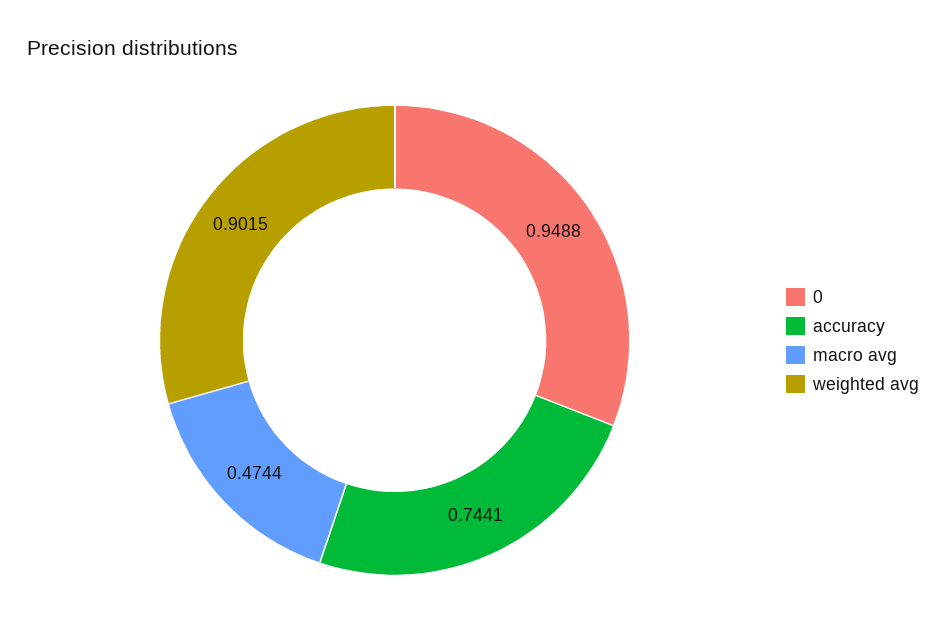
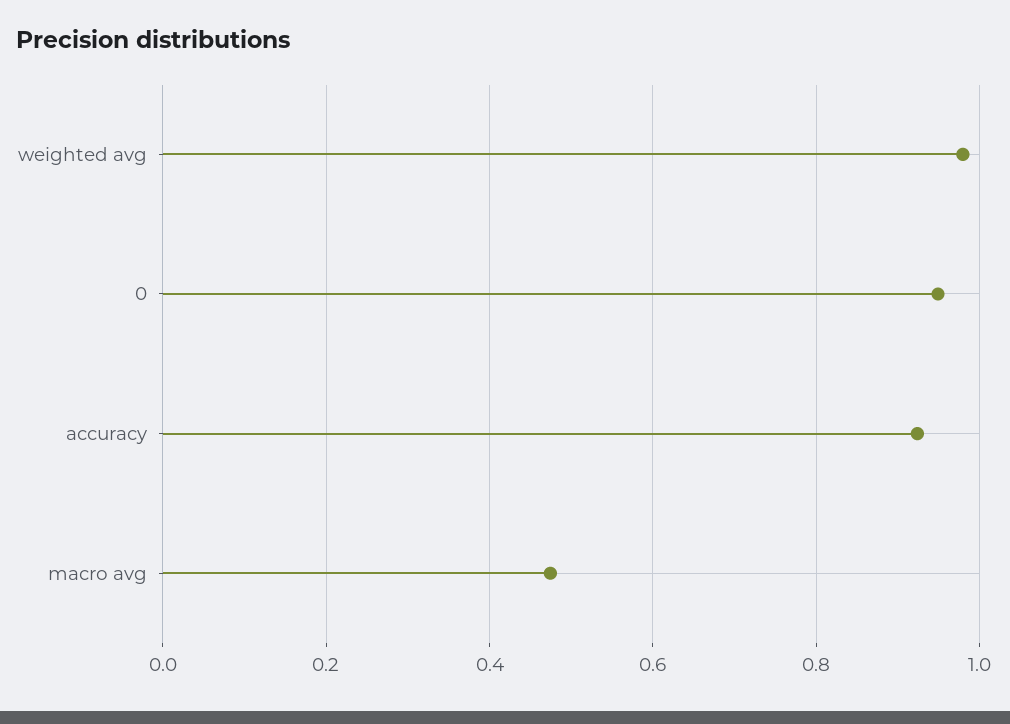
accuracy: 0.7441 -> 0.92
weighted avg: 0.9015 -> 0.98

